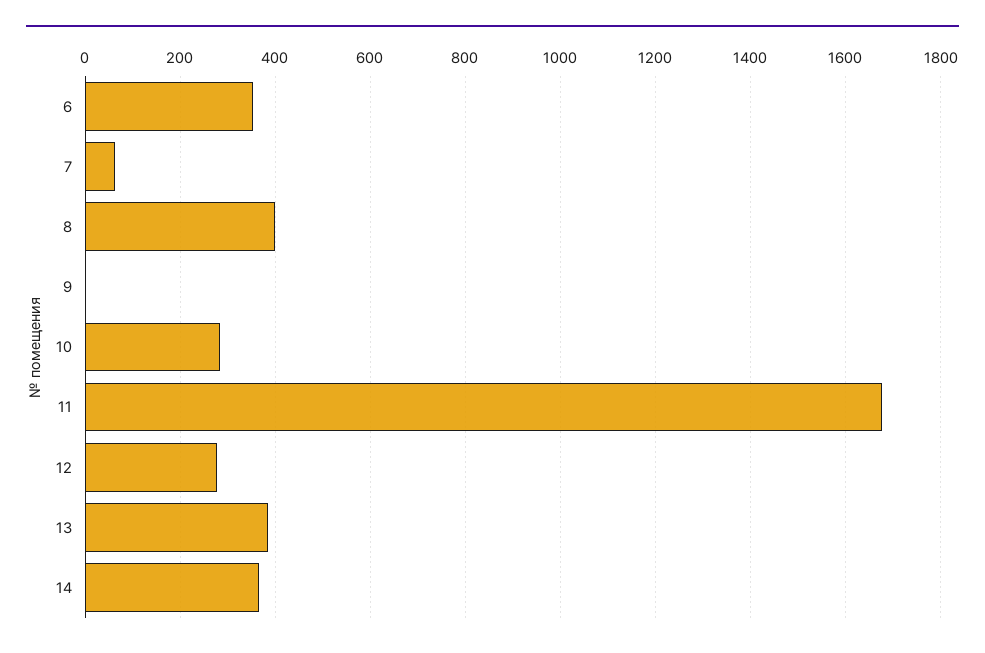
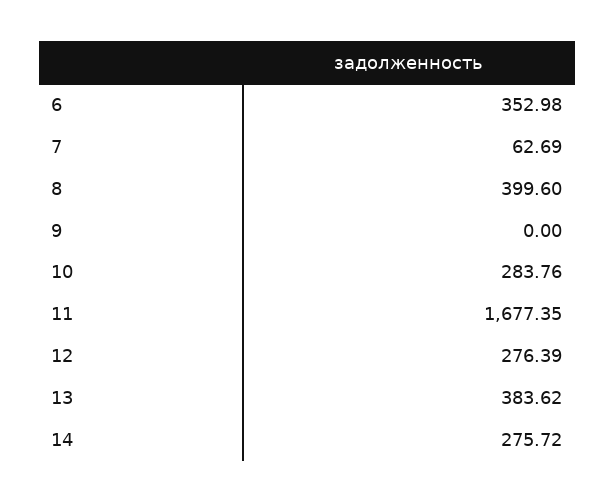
14: 360 -> 275.72

